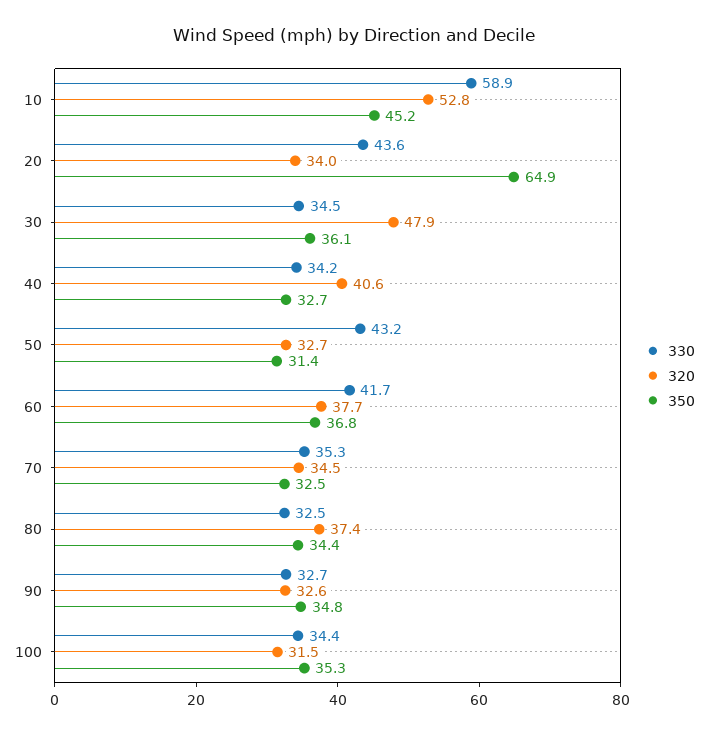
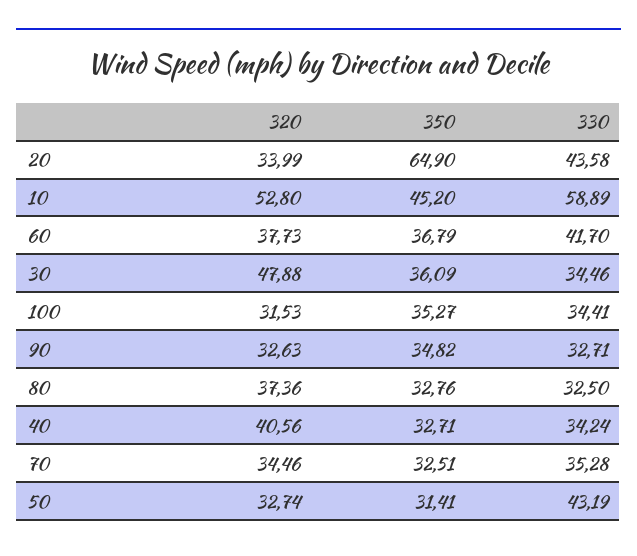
350, 80: 34.4 -> 32.76

